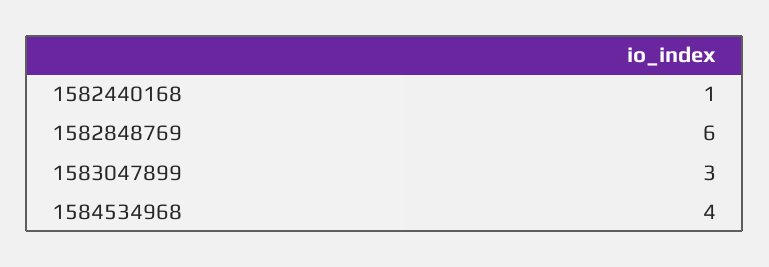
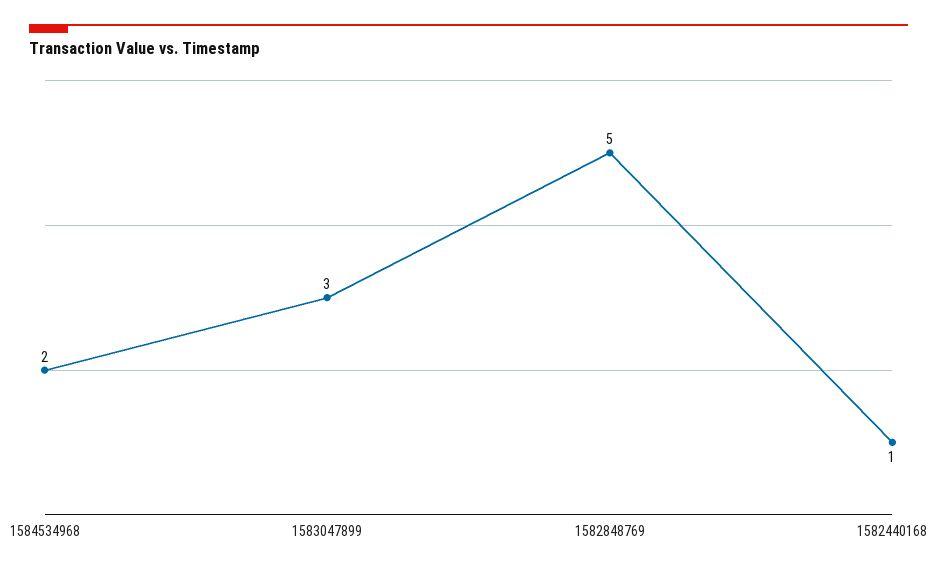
1582848769: 6 -> 5
1584534968: 4 -> 2

